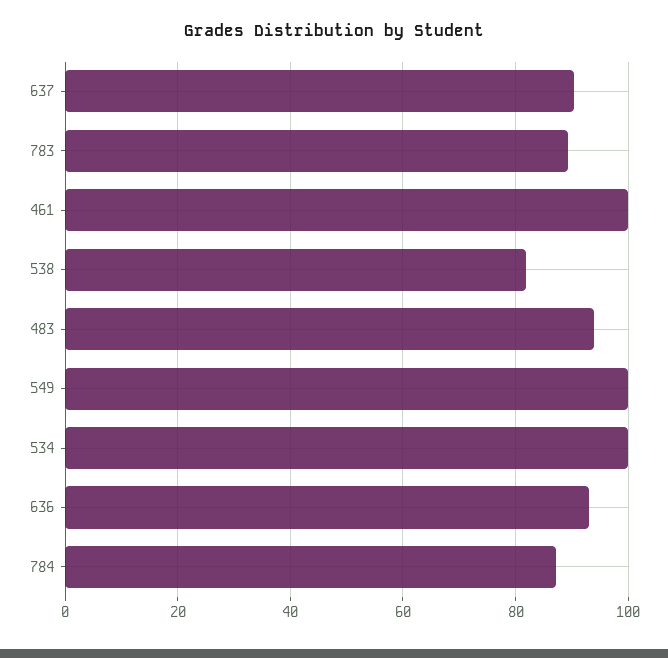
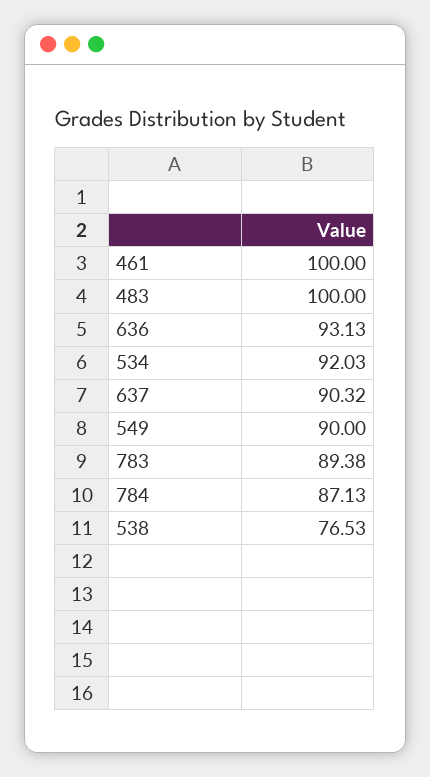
538: 82 -> 76.53
483: 94 -> 100
549: 100 -> 90
534: 100 -> 92.03

